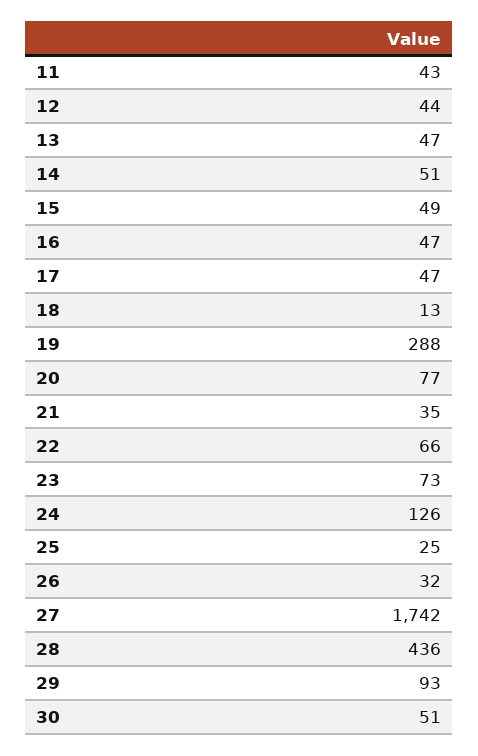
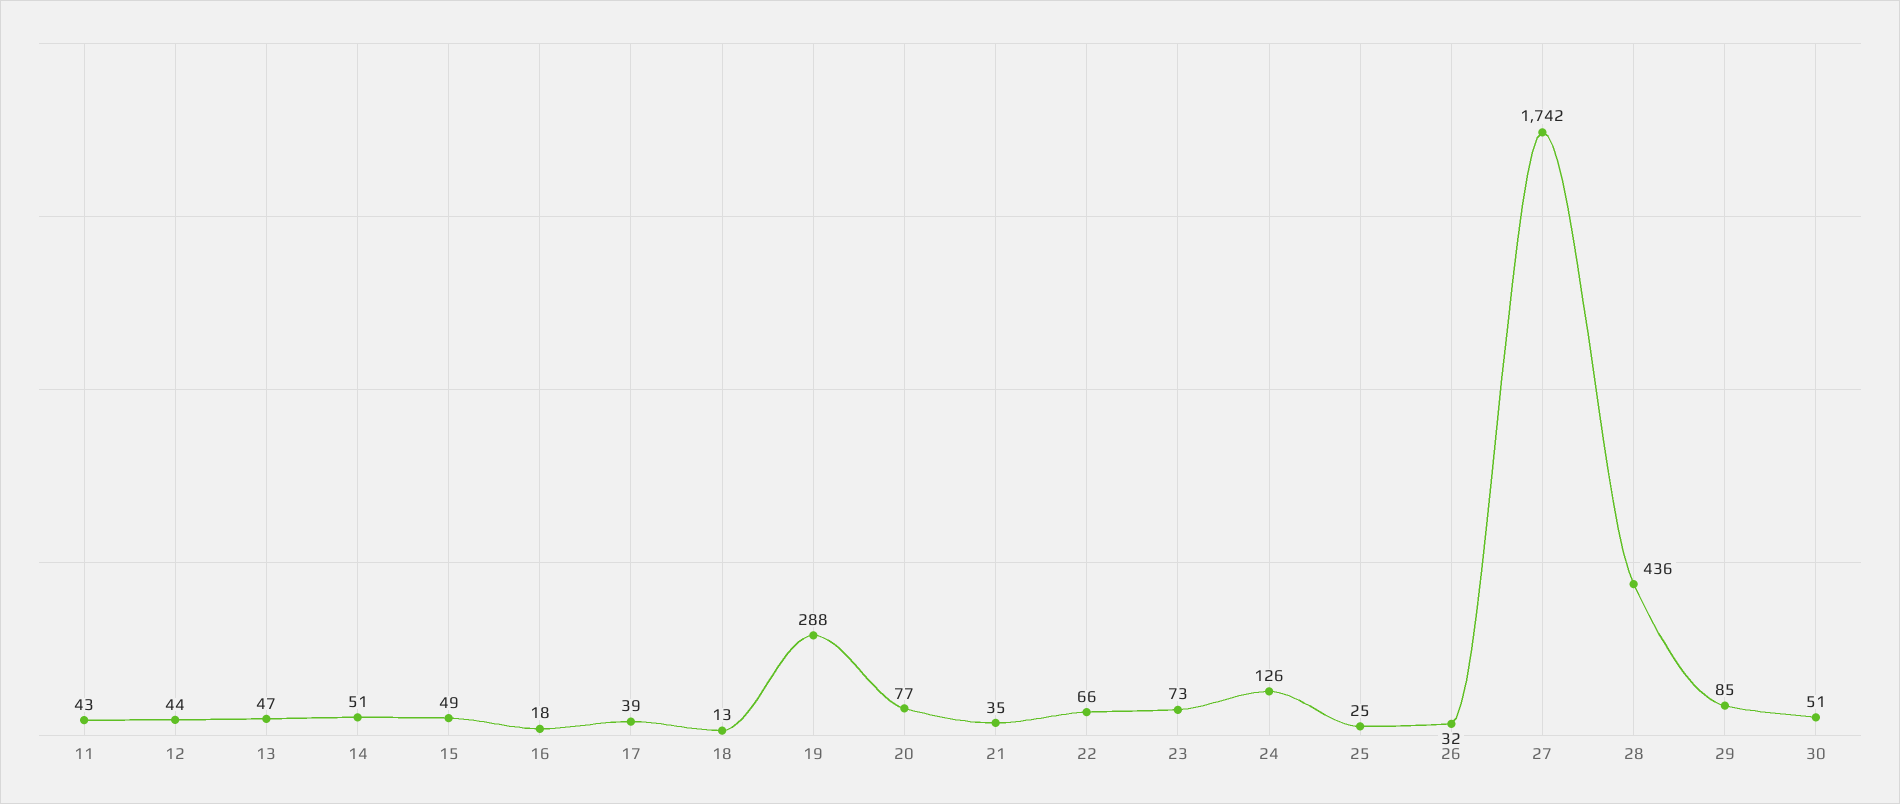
16: 47 -> 18
17: 47 -> 39
29: 93 -> 85

